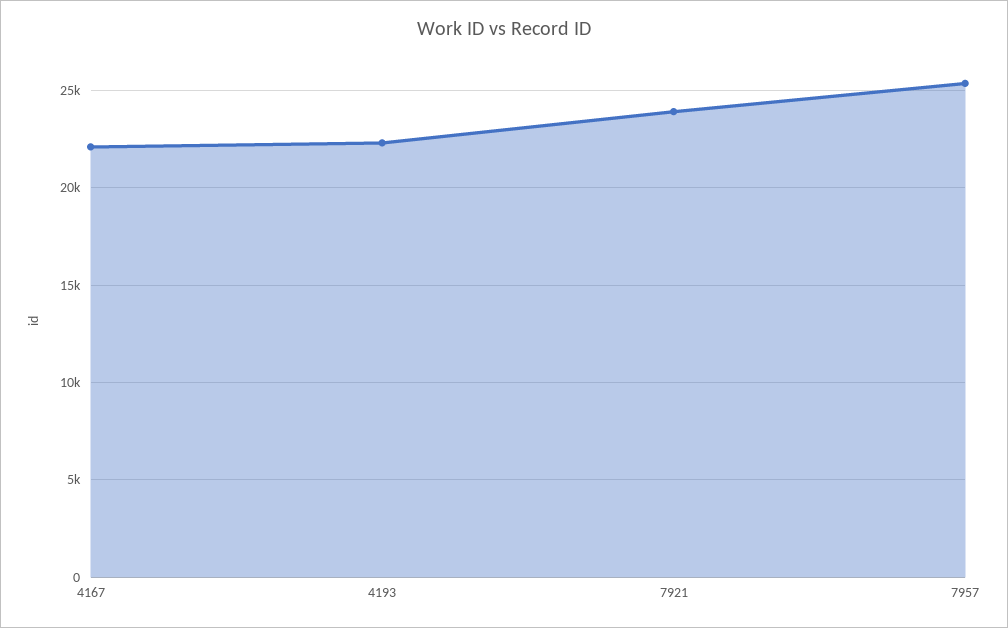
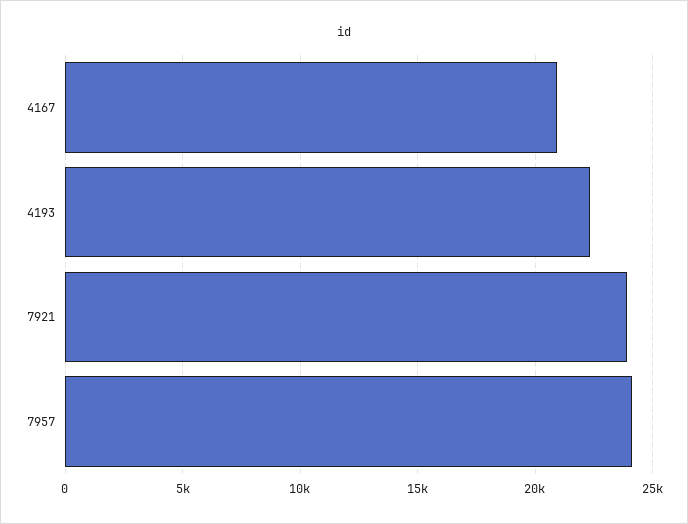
4167: 22000 -> 21000
7957: 25500 -> 24000

